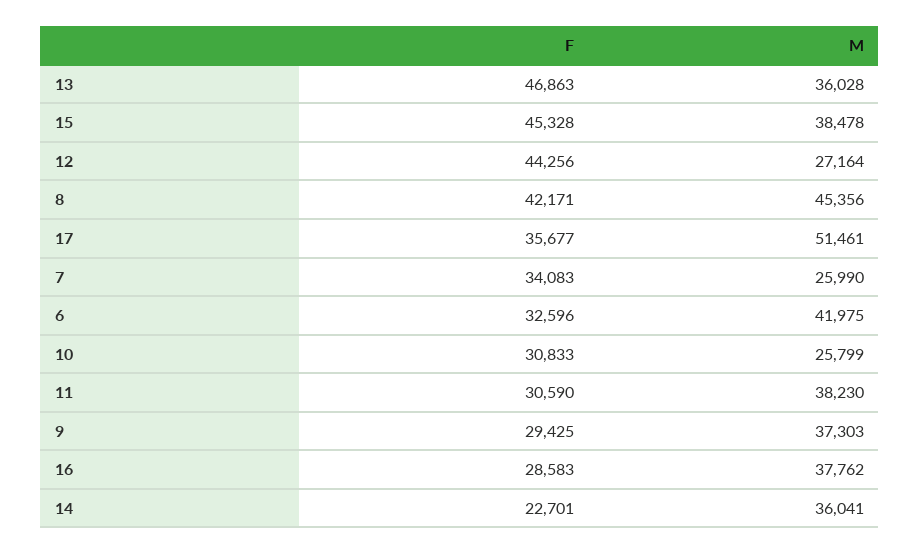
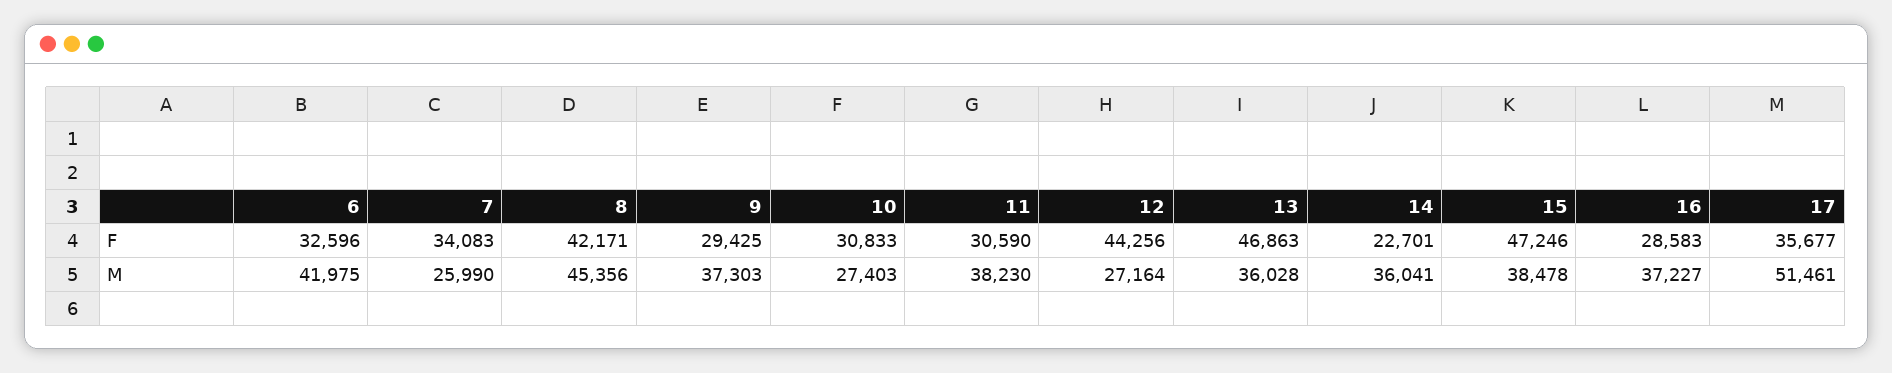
F, 15: 45328 -> 47246
M, 10: 25799 -> 27403
M, 16: 37762 -> 37227

